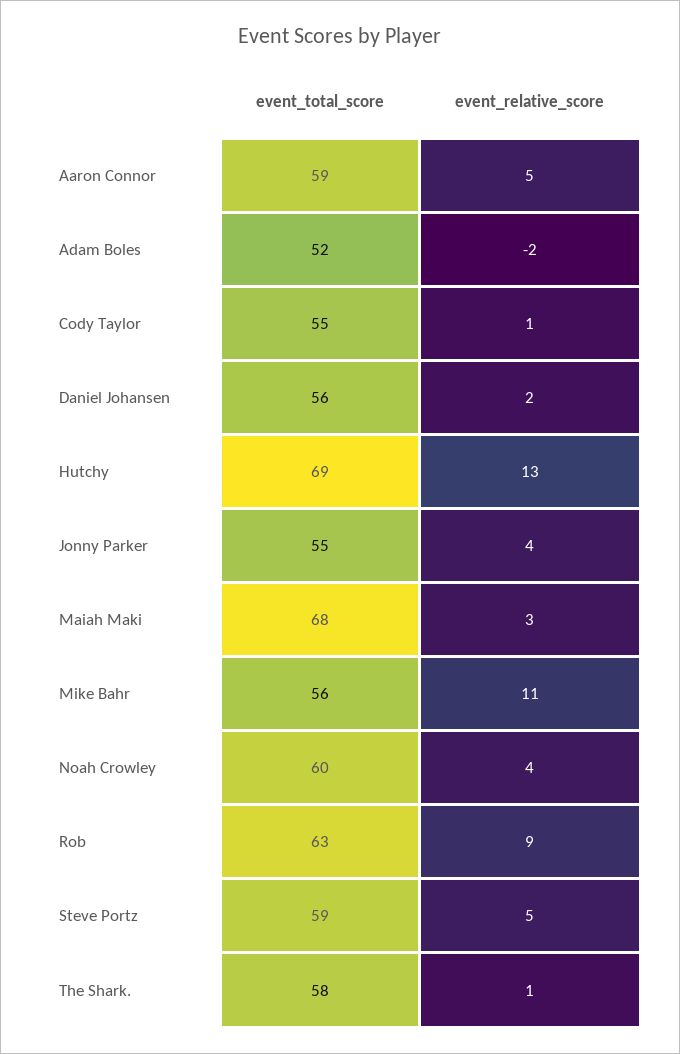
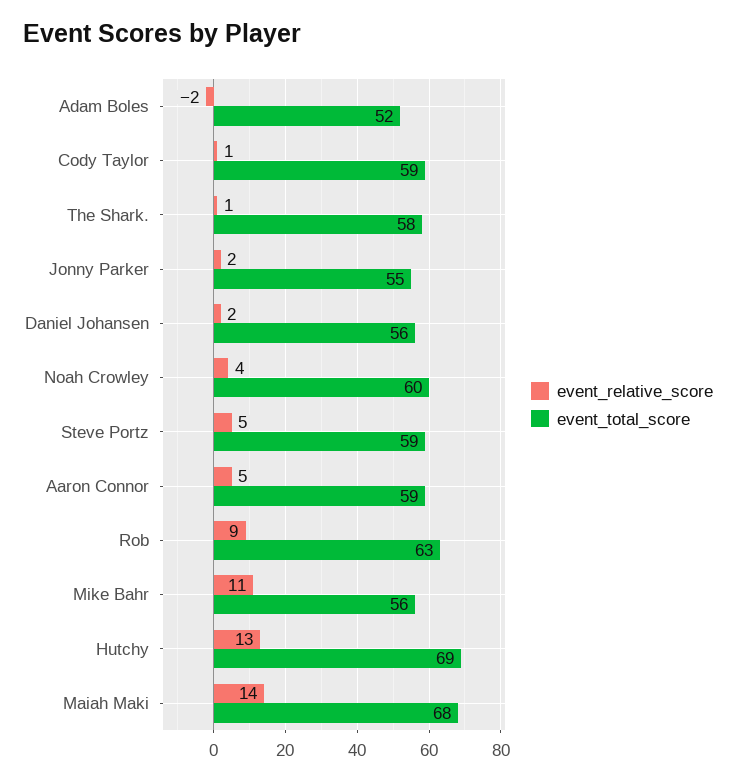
event_total_score, Cody Taylor: 55 -> 59
event_relative_score, Jonny Parker: 4 -> 2
event_relative_score, Maiah Maki: 3 -> 14

